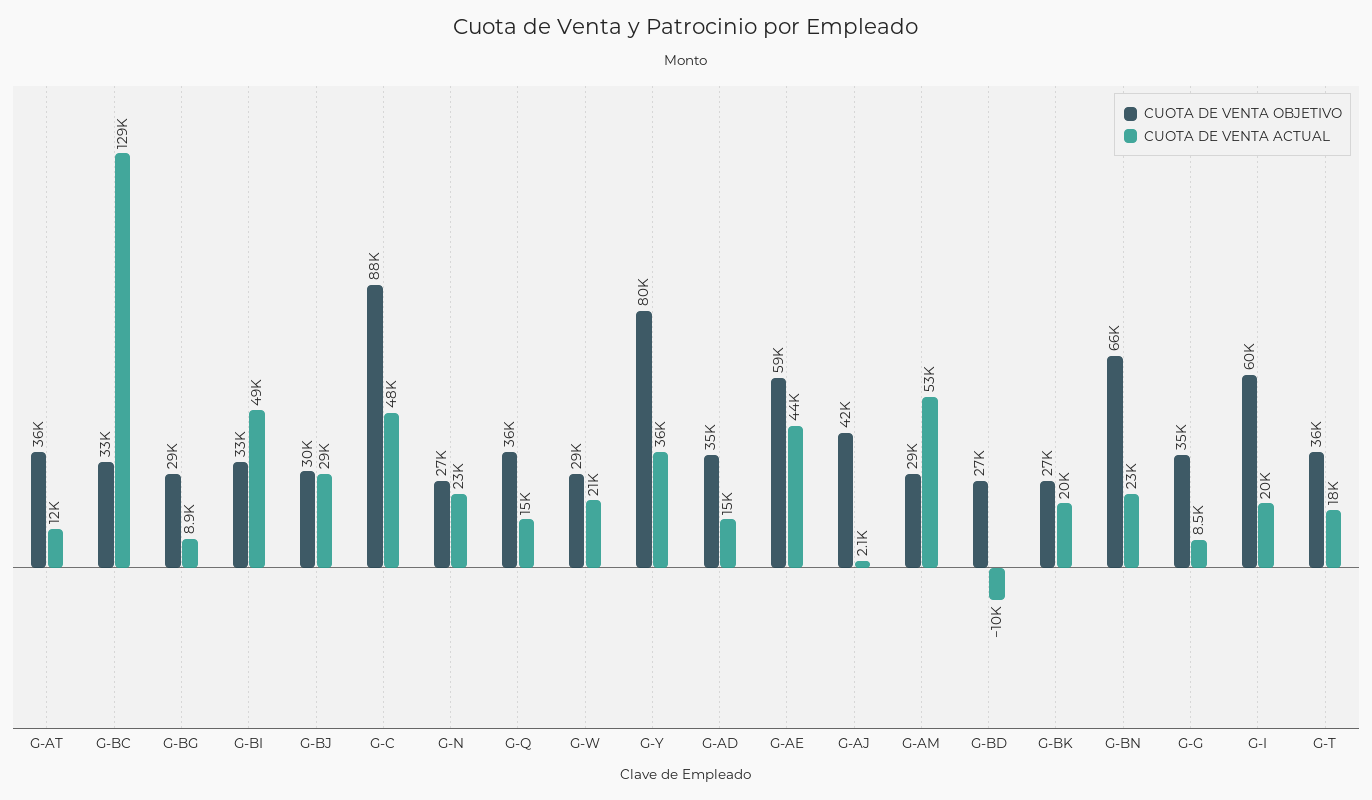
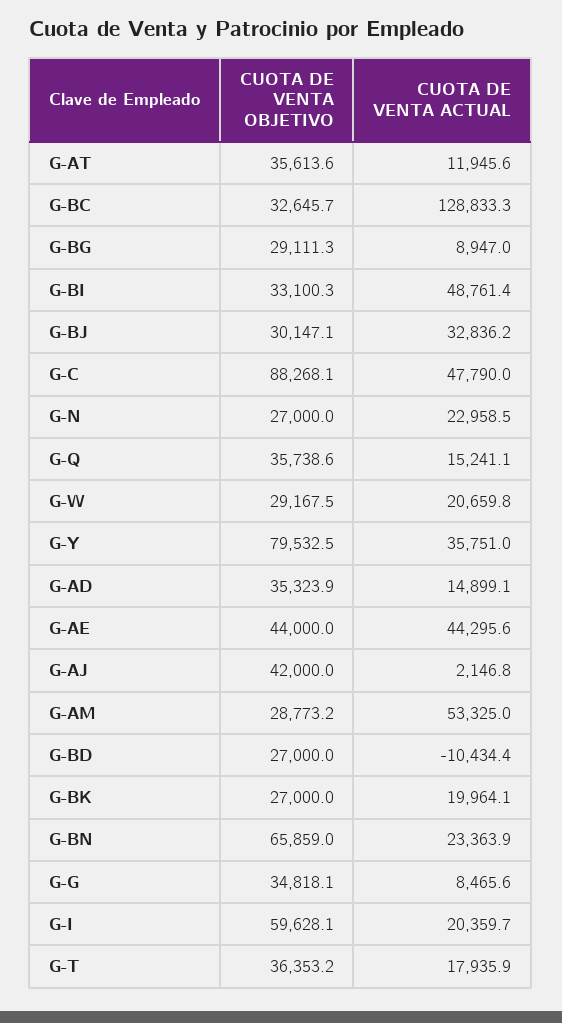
CUOTA DE VENTA ACTUAL, G-BJ: 29000 -> 32836.2
CUOTA DE VENTA OBJETIVO, G-AE: 59000 -> 44000

